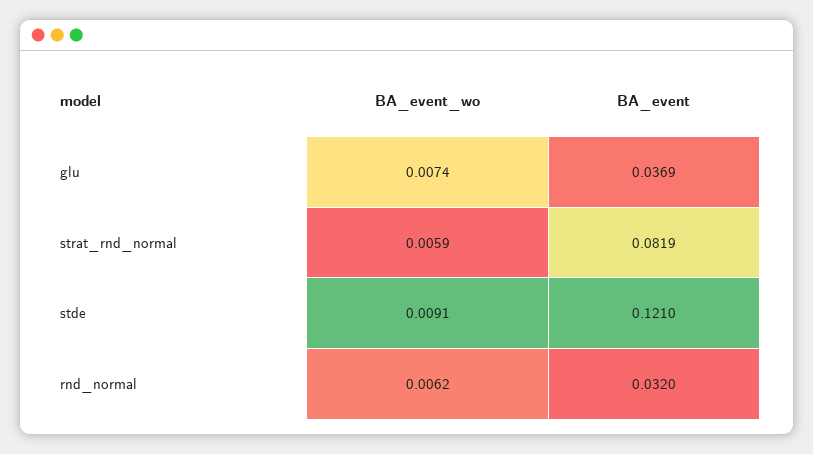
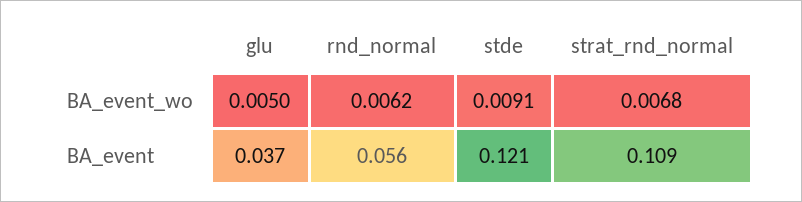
BA_event_wo, glu: 0.0074 -> 0.005
BA_event_wo, strat_rnd_normal: 0.0059 -> 0.0068
BA_event, strat_rnd_normal: 0.0819 -> 0.109
BA_event, rnd_normal: 0.032 -> 0.056

